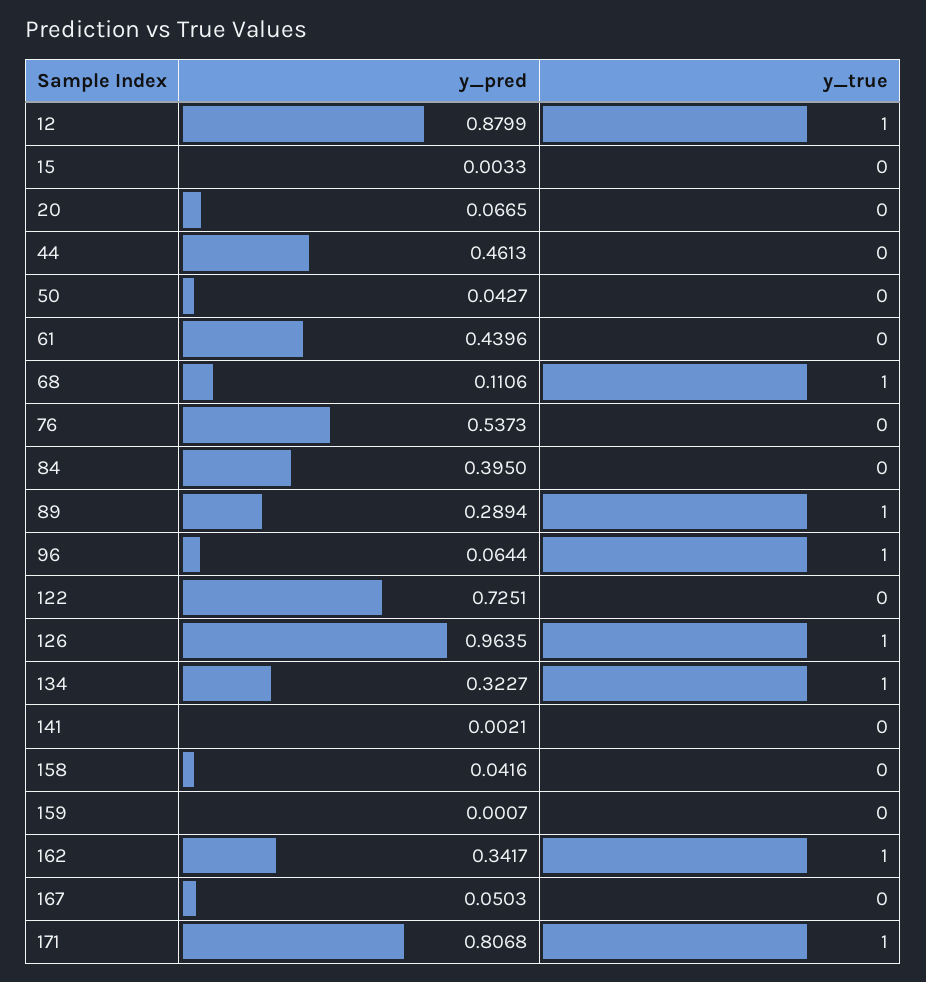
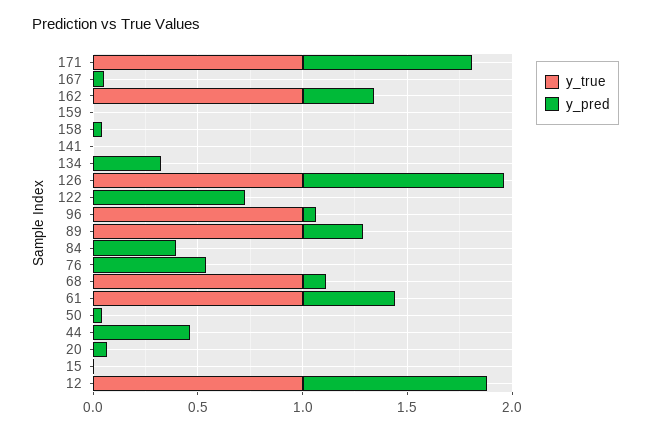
y_true, 61: 0 -> 1
y_true, 134: 1 -> 0

